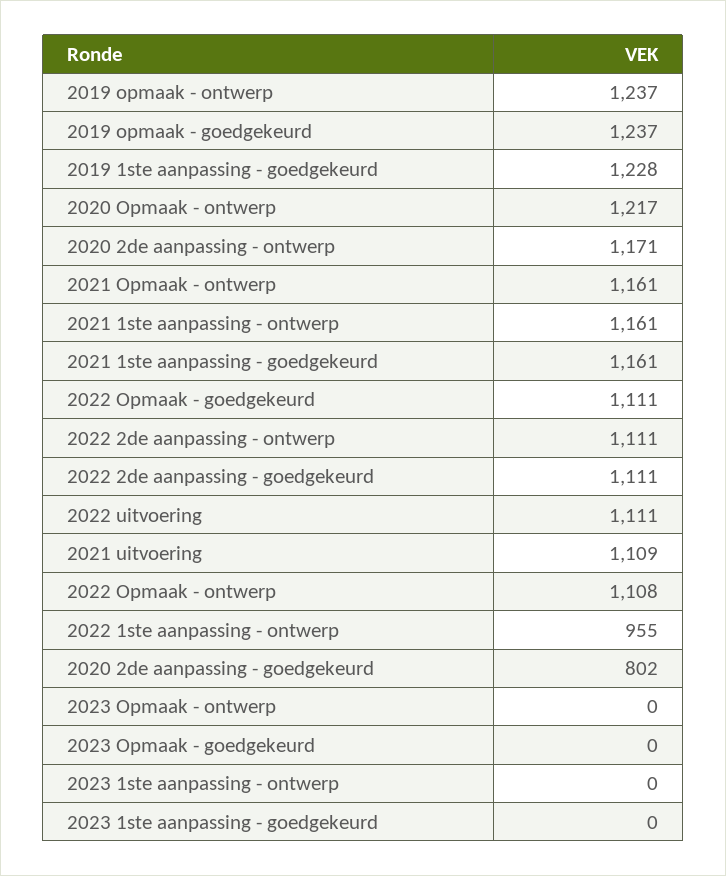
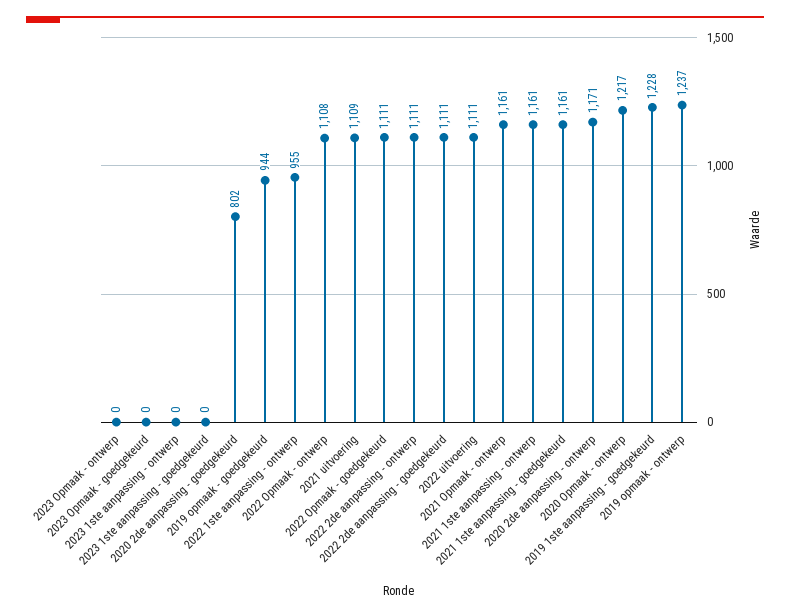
2019 opmaak - goedgekeurd: 1237 -> 944

